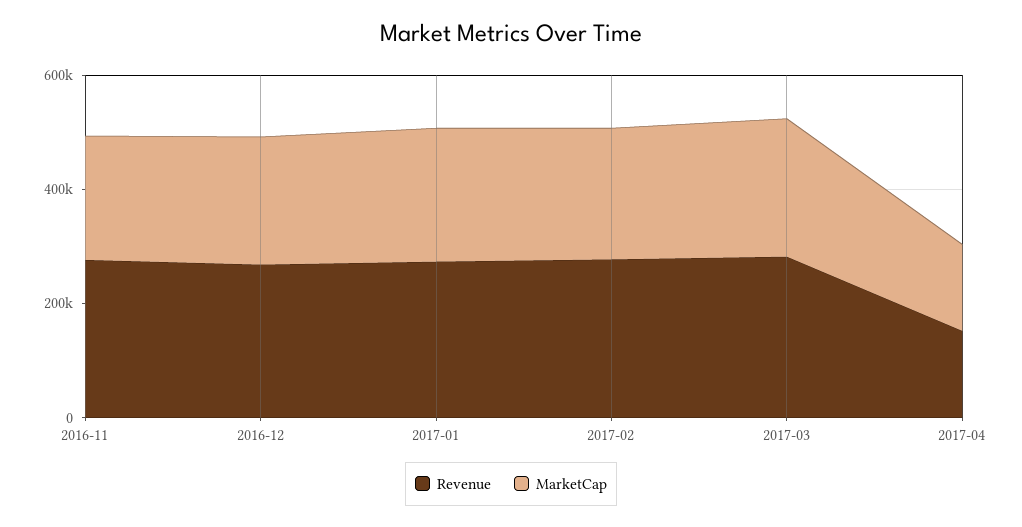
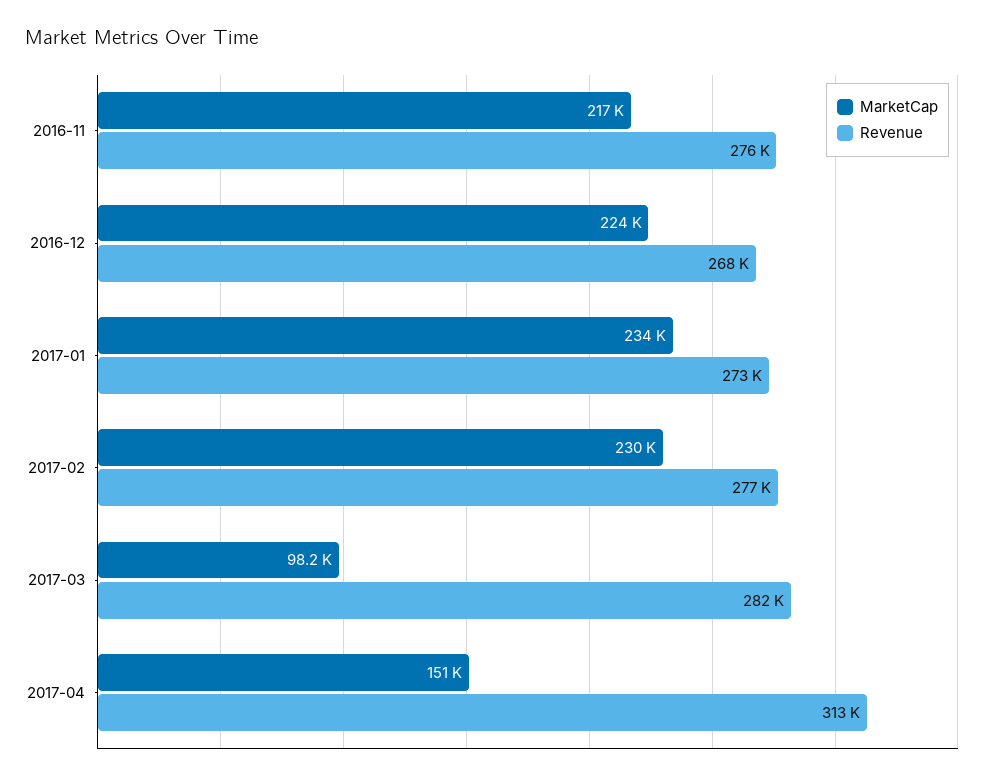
MarketCap, 2017-03: 250000 -> 98200
Revenue, 2017-04: 150000 -> 313000

